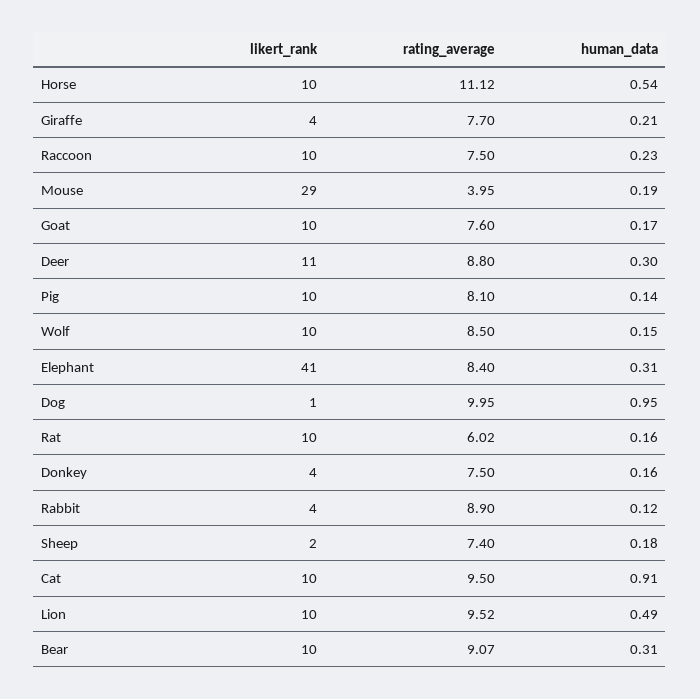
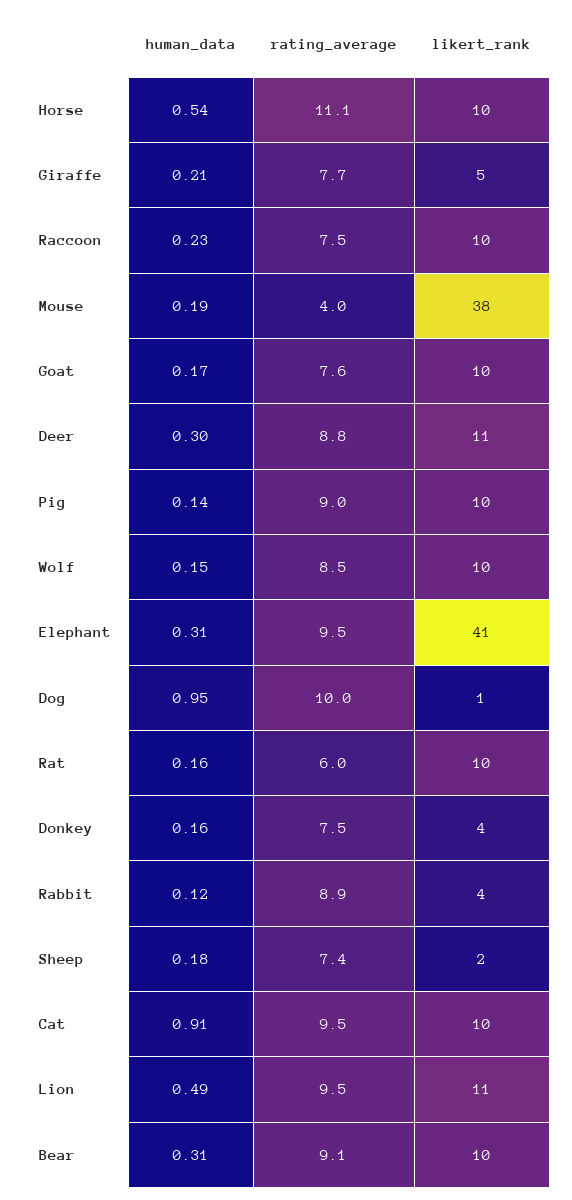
likert_rank, Giraffe: 4 -> 5
likert_rank, Mouse: 29 -> 38
rating_average, Pig: 8.1 -> 9
rating_average, Elephant: 8.4 -> 9.5
likert_rank, Lion: 10 -> 11

